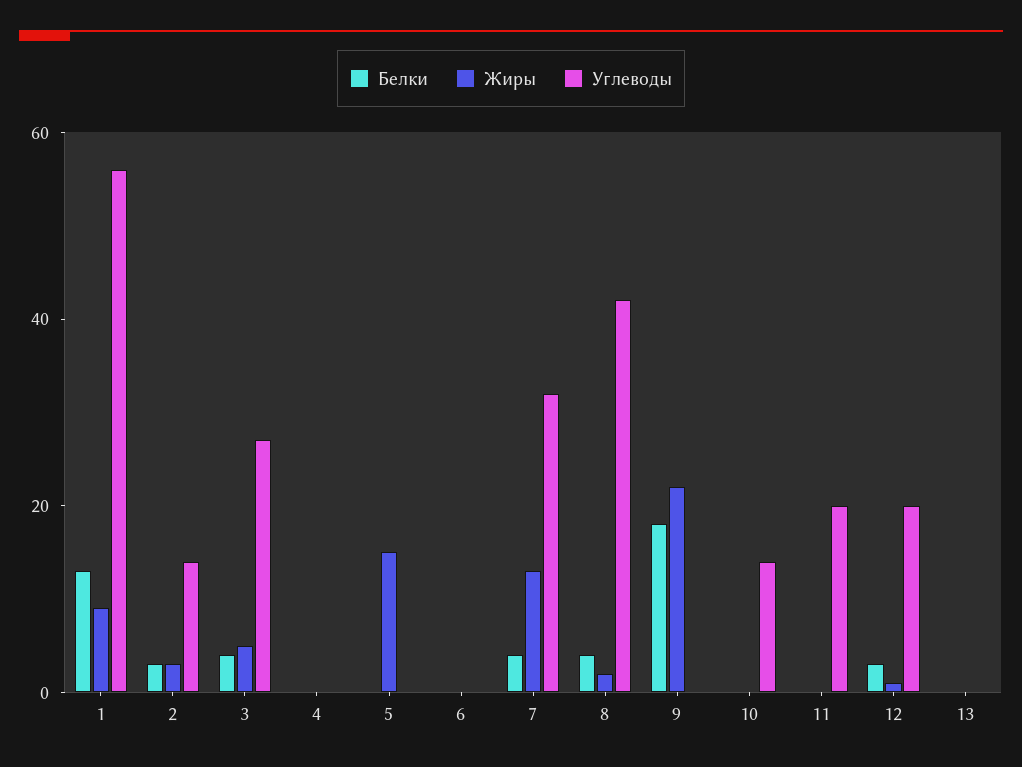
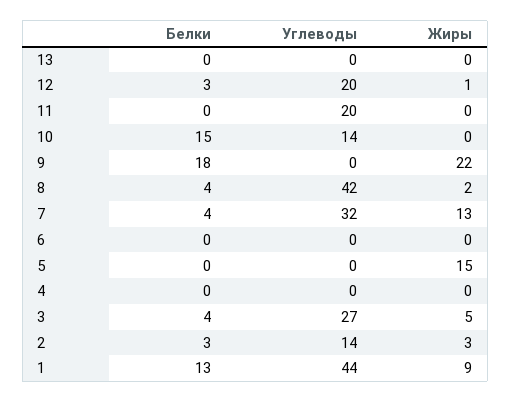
Углеводы, 1: 55 -> 44
Белки, 10: 0 -> 15

